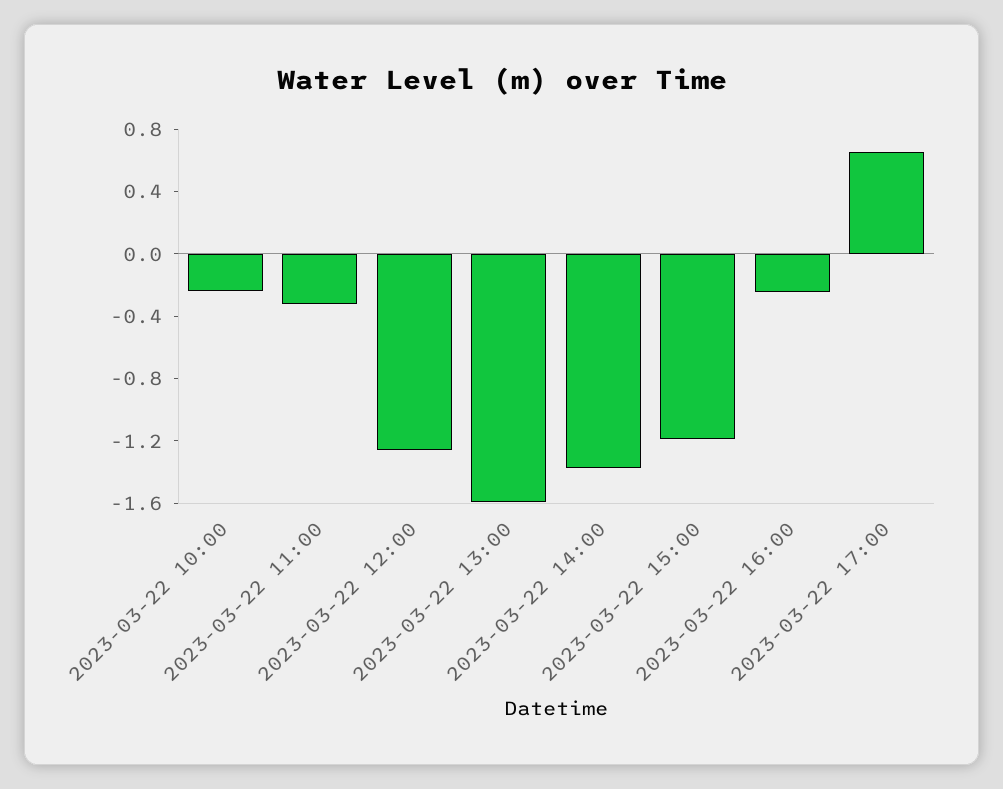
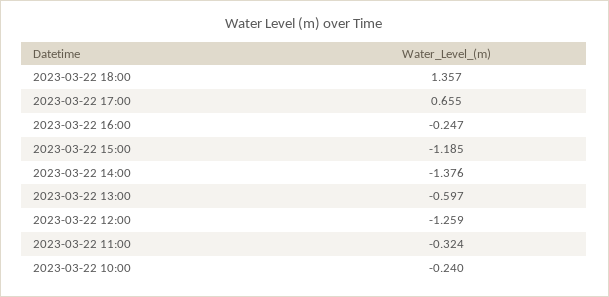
2023-03-22 13:00: -1.6 -> -0.597
2023-03-22 18:00: none -> 1.357

